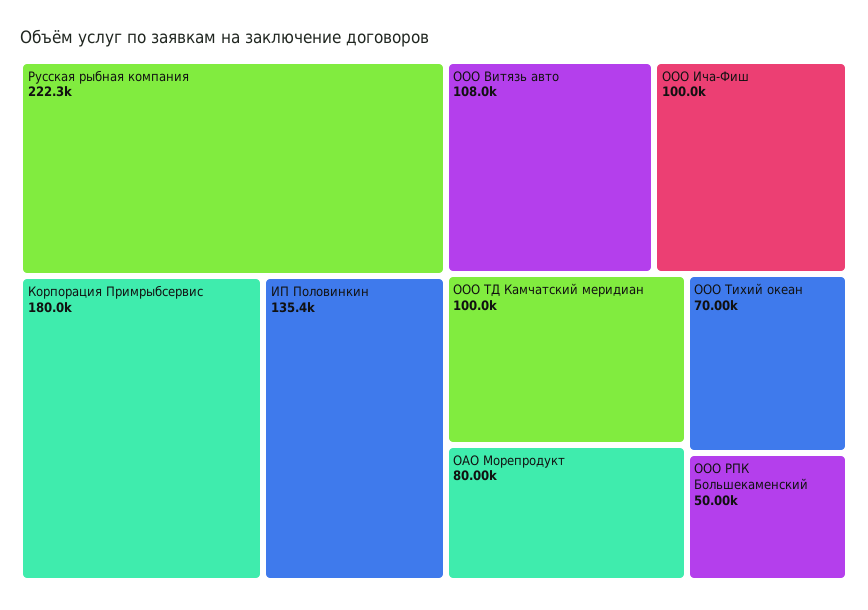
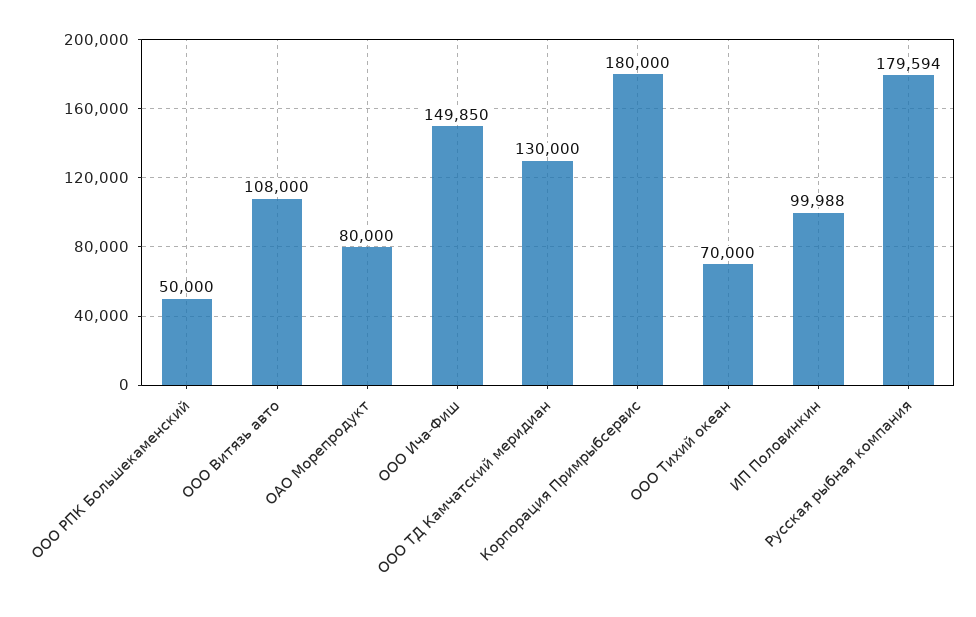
Русская рыбная компания: 222300 -> 179594
ИП Половинкин: 135400 -> 99988
ООО Ича-Фиш: 100000 -> 149850
ООО ТД Камчатский меридиан: 100000 -> 130000

